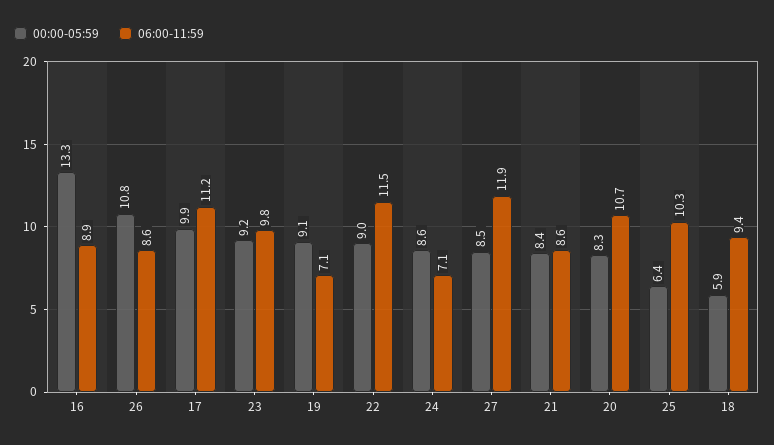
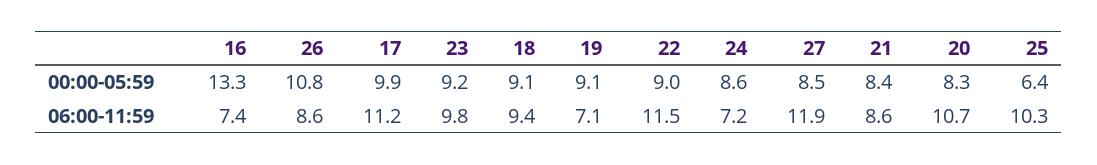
06:00-11:59, 16: 8.9 -> 7.4
06:00-11:59, 24: 7.1 -> 7.2
00:00-05:59, 18: 5.9 -> 9.1

